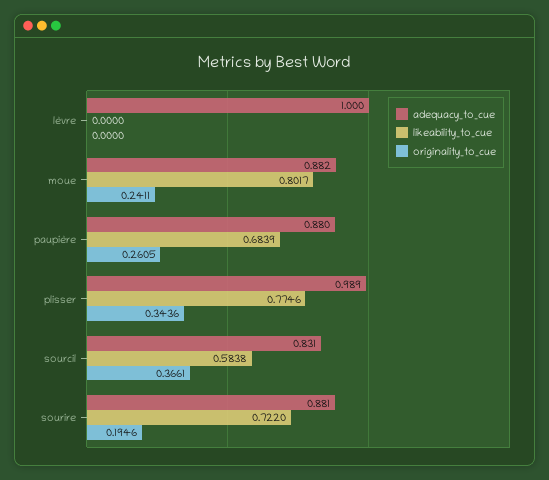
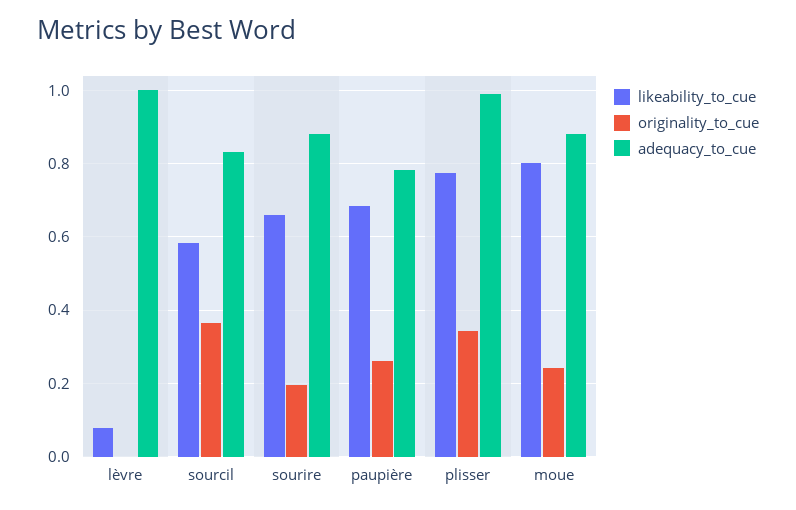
likeability_to_cue, lèvre: 0 -> 0.08
adequacy_to_cue, paupière: 0.88 -> 0.78
likeability_to_cue, sourire: 0.722 -> 0.66

